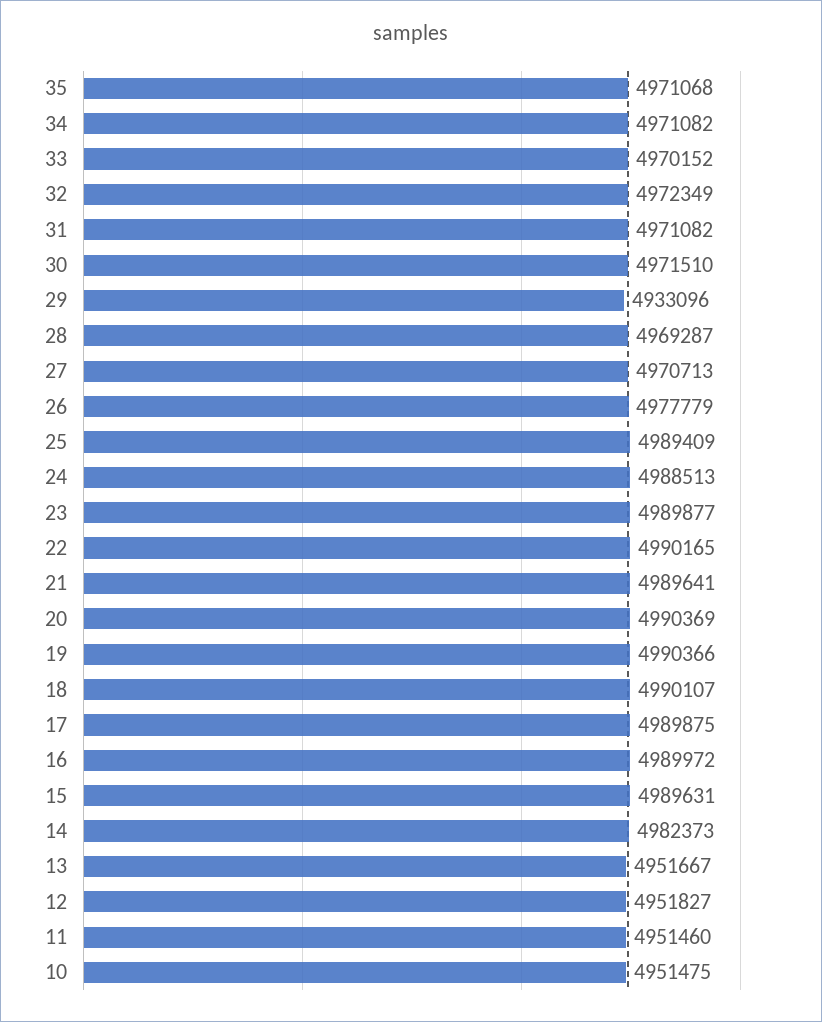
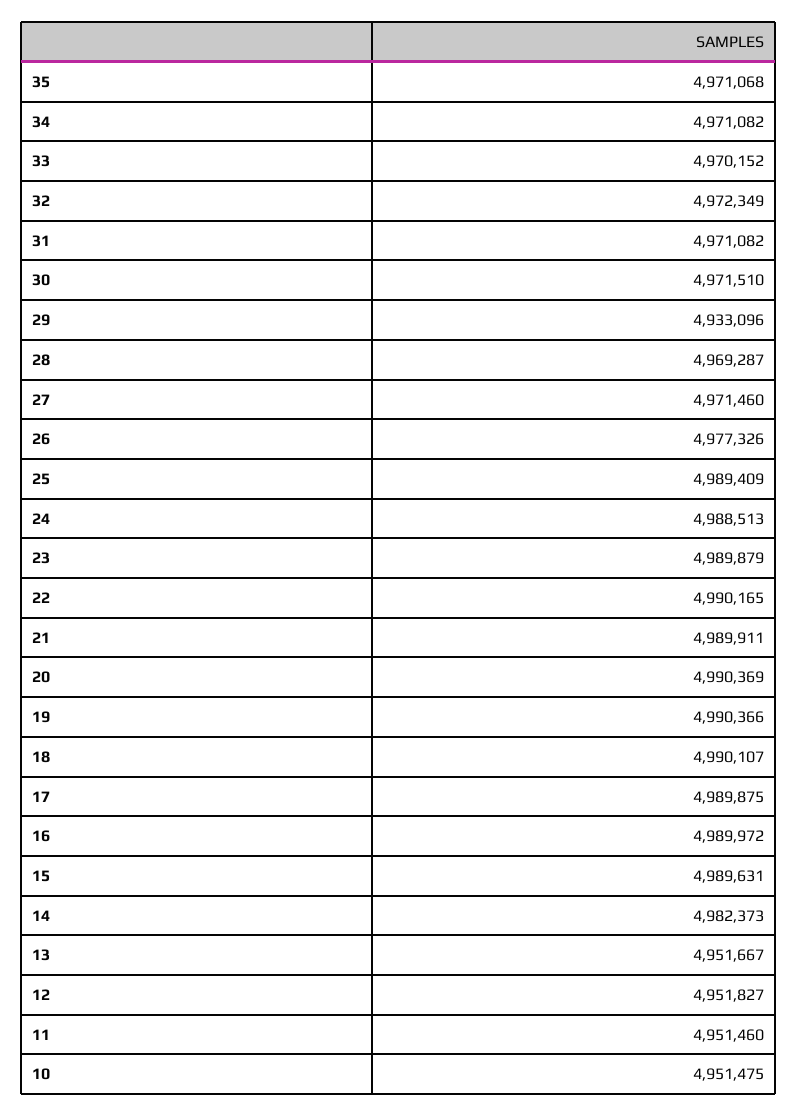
27: 4970713 -> 4971460
26: 4977779 -> 4977326
23: 4989877 -> 4989879
21: 4989641 -> 4989911

